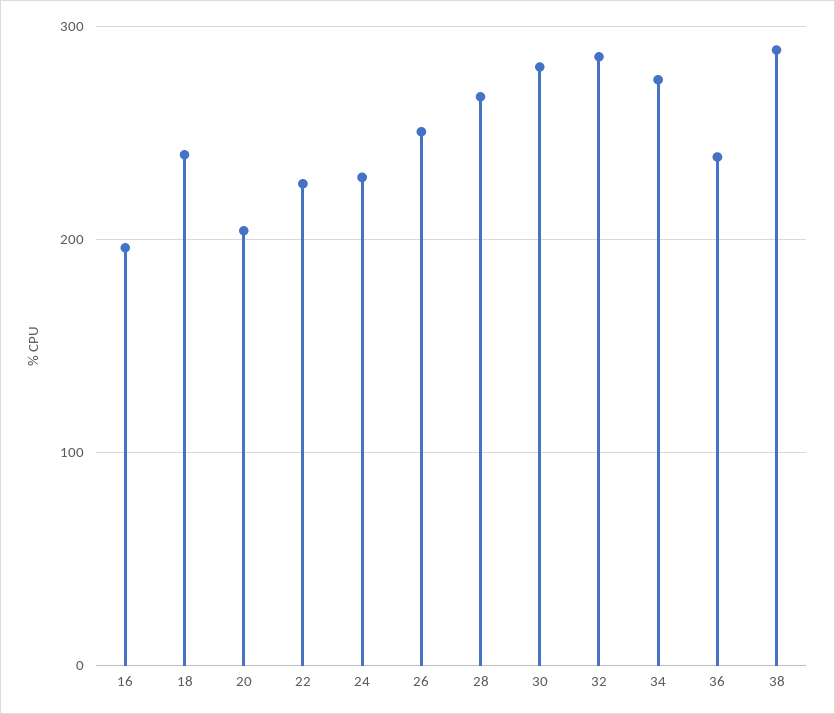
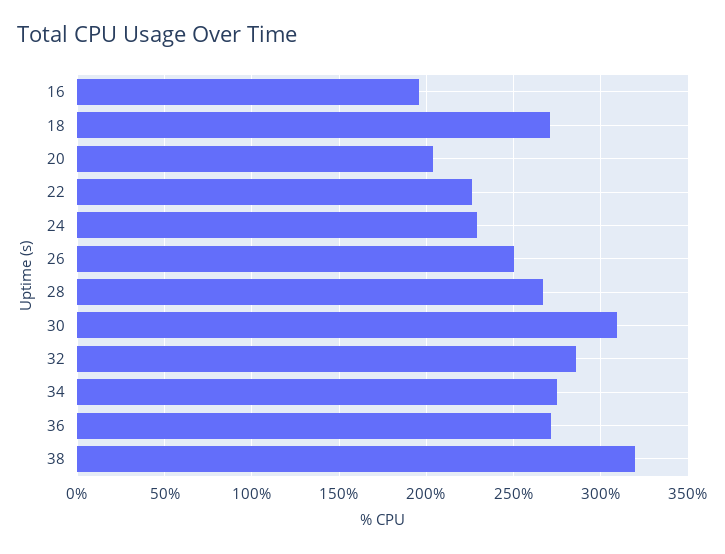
18: 240 -> 270
30: 280 -> 310
36: 240 -> 270
38: 290 -> 320

